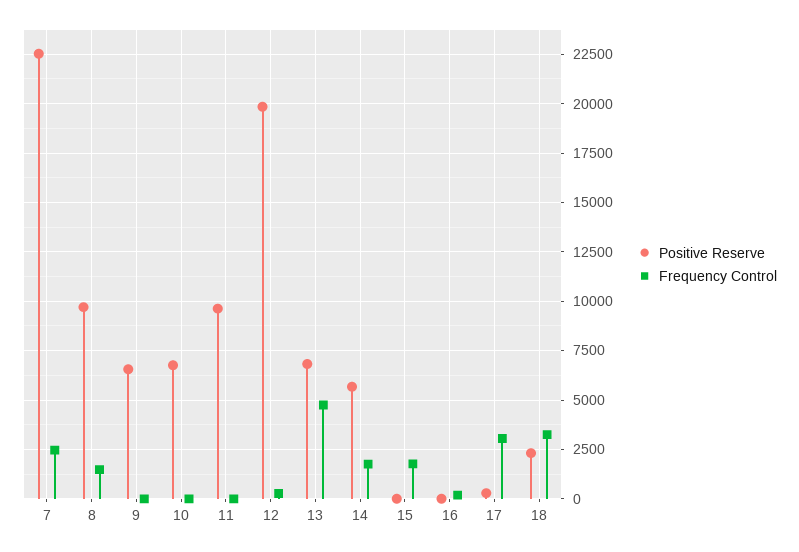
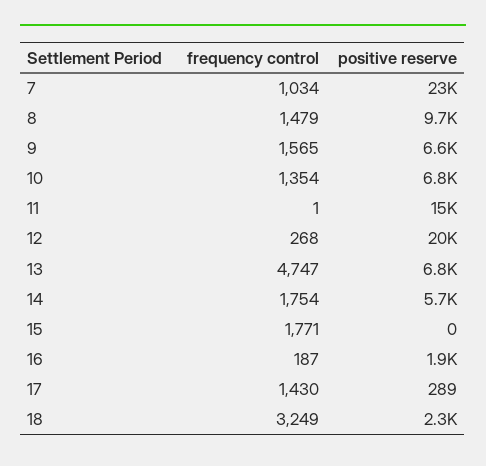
Frequency Control, 7: 2500 -> 1034
Frequency Control, 9: 0 -> 1565
Frequency Control, 10: 0 -> 1354
Positive Reserve, 11: 9500 -> 15000
Positive Reserve, 16: 0 -> 1900
Frequency Control, 17: 3000 -> 1430

